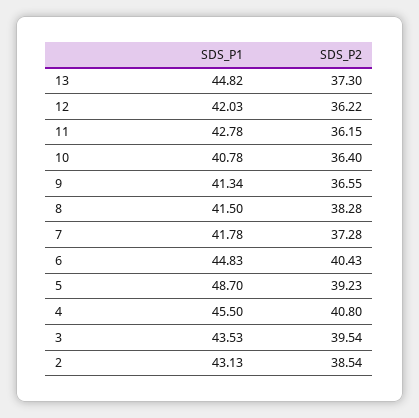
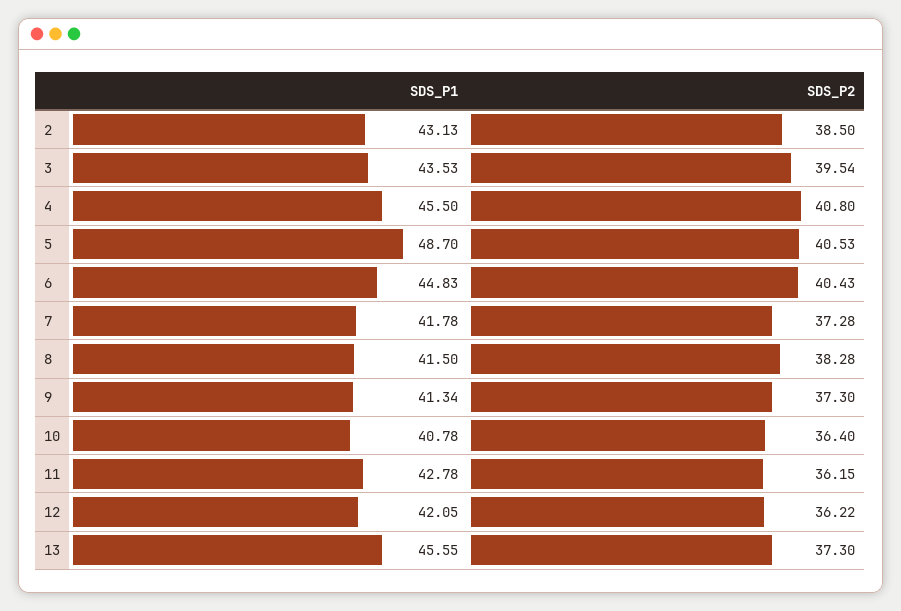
SDS_P1, 13: 44.82 -> 45.55
SDS_P1, 12: 42.03 -> 42.05
SDS_P2, 9: 36.55 -> 37.3
SDS_P2, 5: 39.23 -> 40.53
SDS_P2, 2: 38.54 -> 38.5

